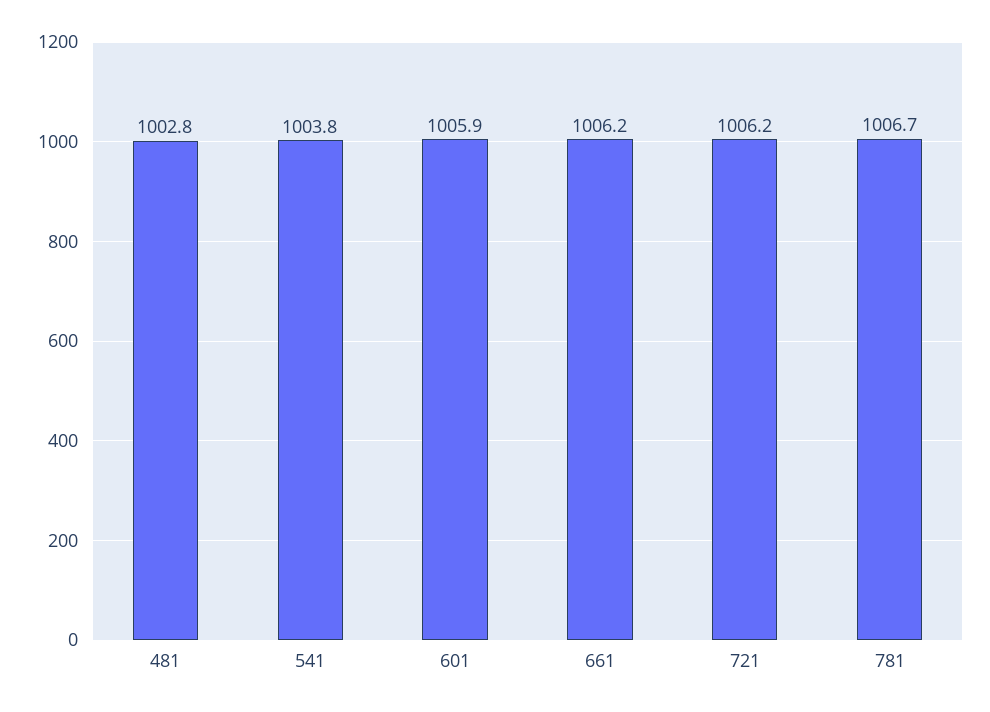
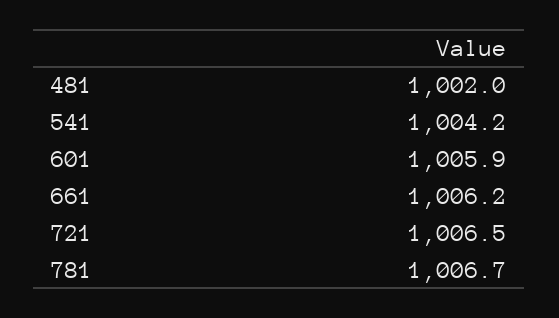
481: 1002.8 -> 1002
541: 1003.8 -> 1004.2
721: 1006.2 -> 1006.5

